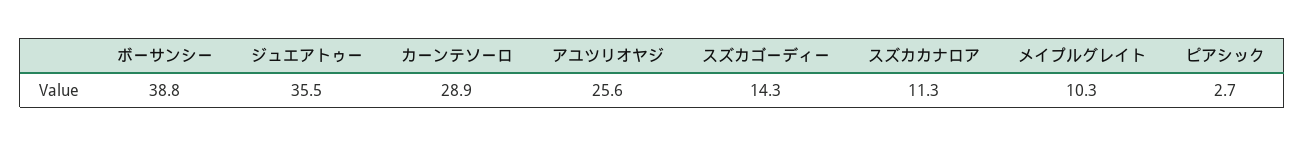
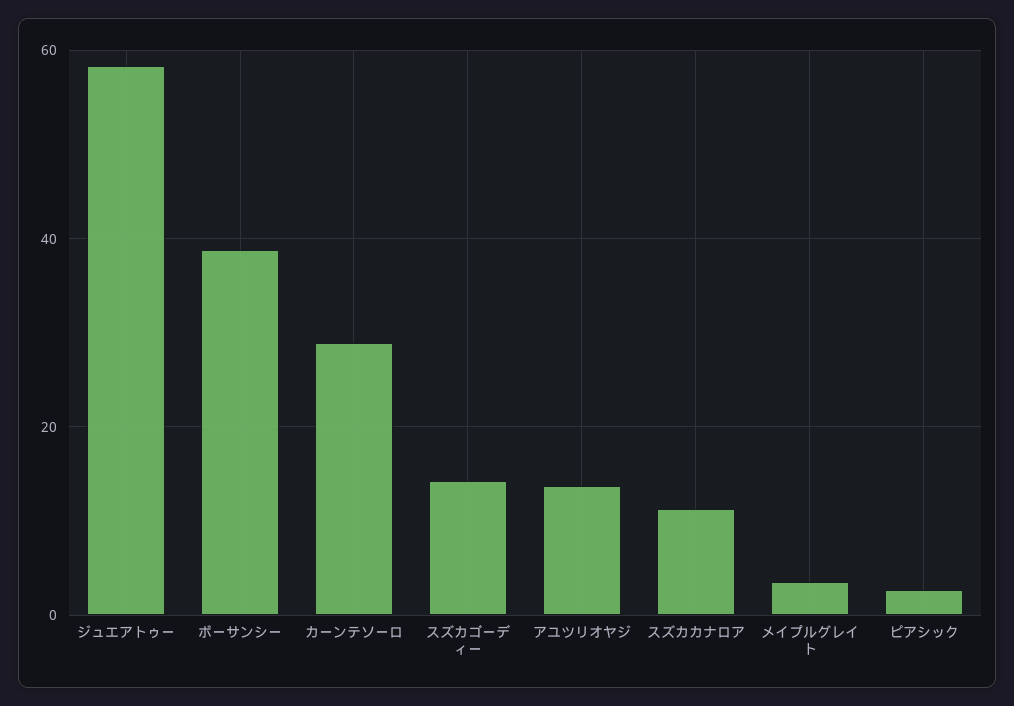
ジュエアトゥー: 35.5 -> 58
アユツリオヤジ: 25.6 -> 14
メイプルグレイト: 10.3 -> 4

